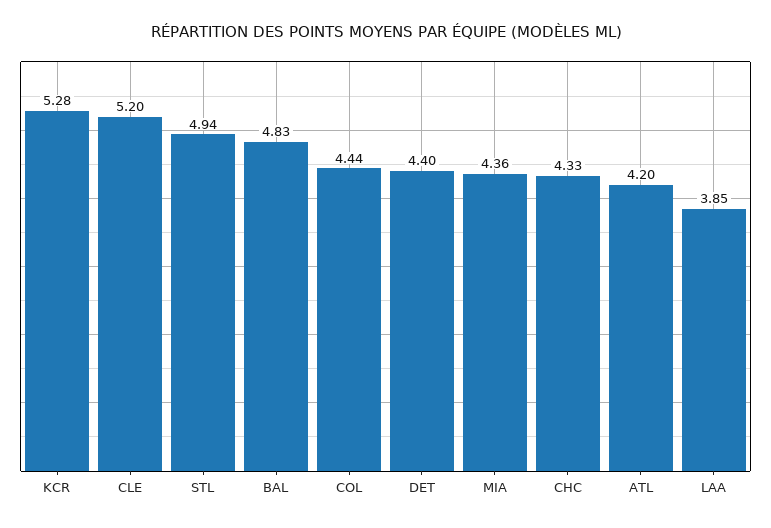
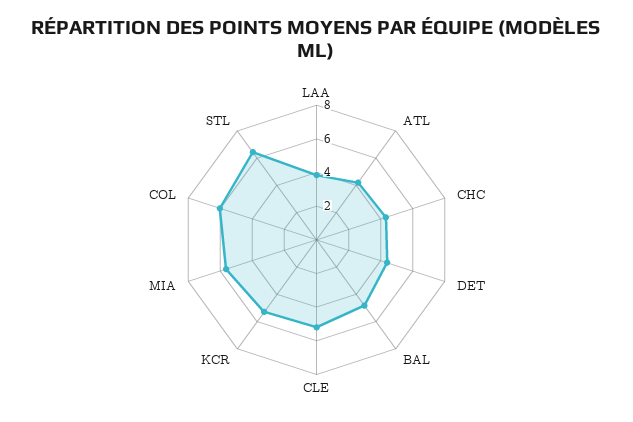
STL: 4.94 -> 6.5
COL: 4.44 -> 6
MIA: 4.36 -> 5.5

